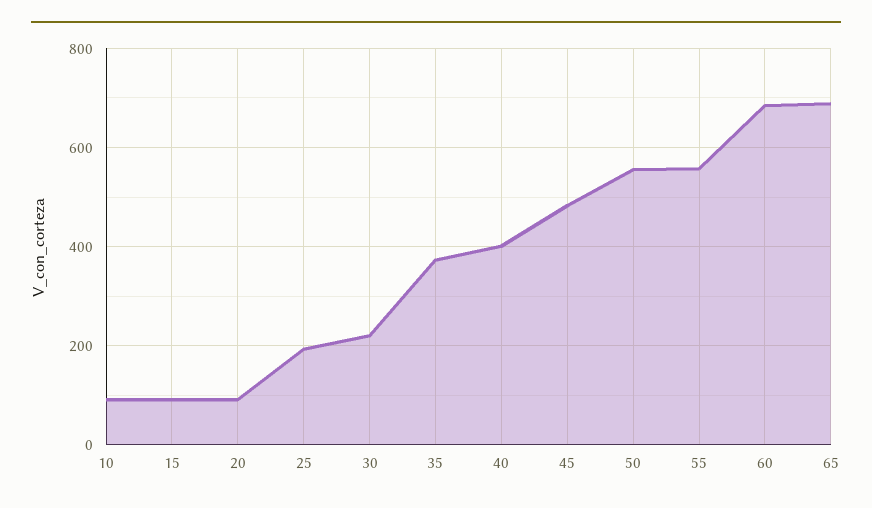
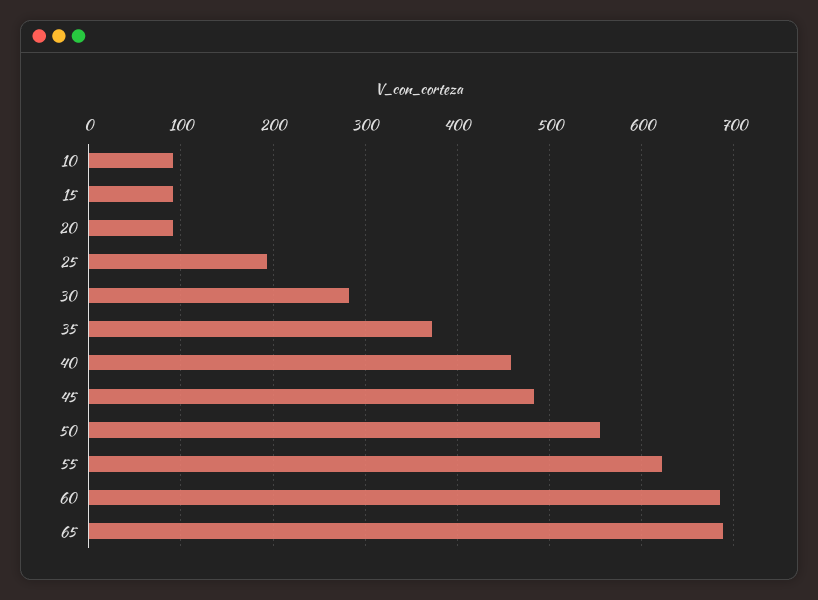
30: 220 -> 280
40: 400 -> 460
55: 560 -> 620

